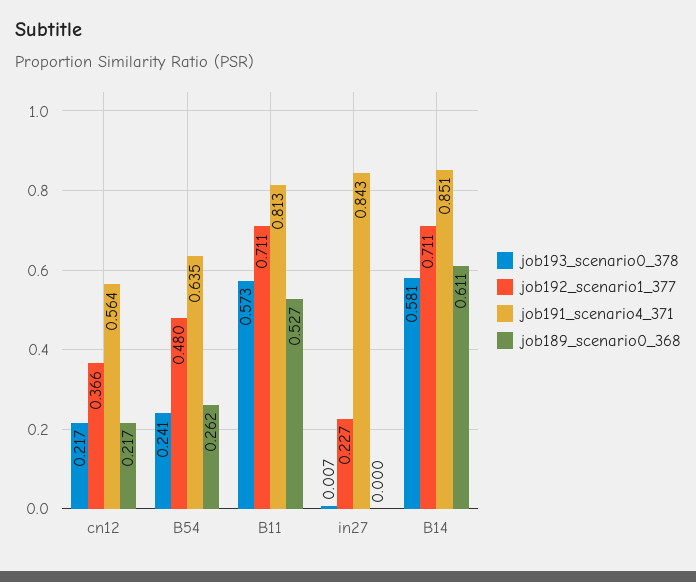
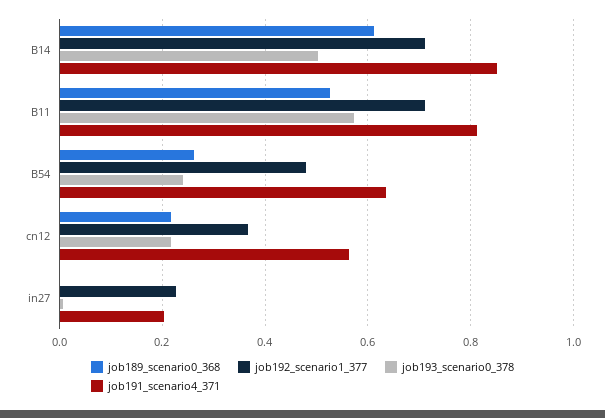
job191_scenario4_371, in27: 0.843 -> 0.2
job193_scenario0_378, B14: 0.581 -> 0.5

